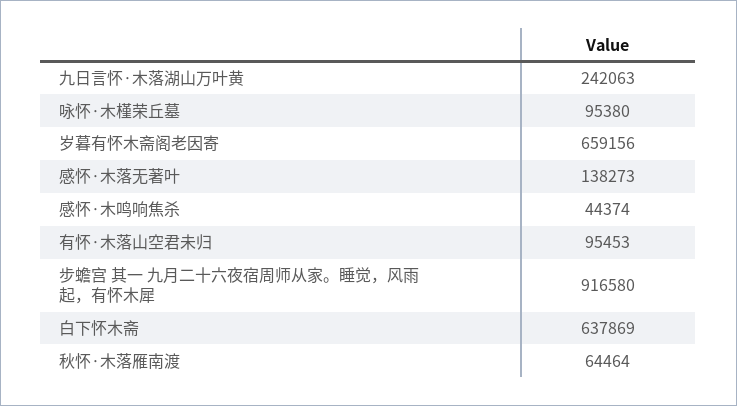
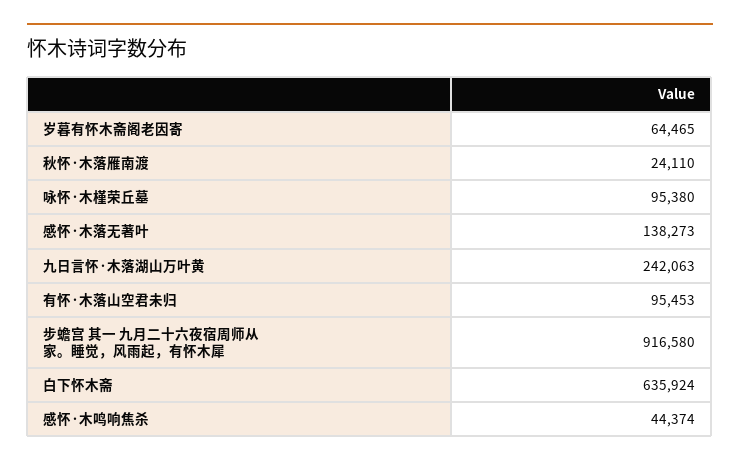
岁暮有怀木斋阁老因寄: 659156 -> 64465
白下怀木斋: 637869 -> 635924
秋怀·木落雁南渡: 64464 -> 24110

